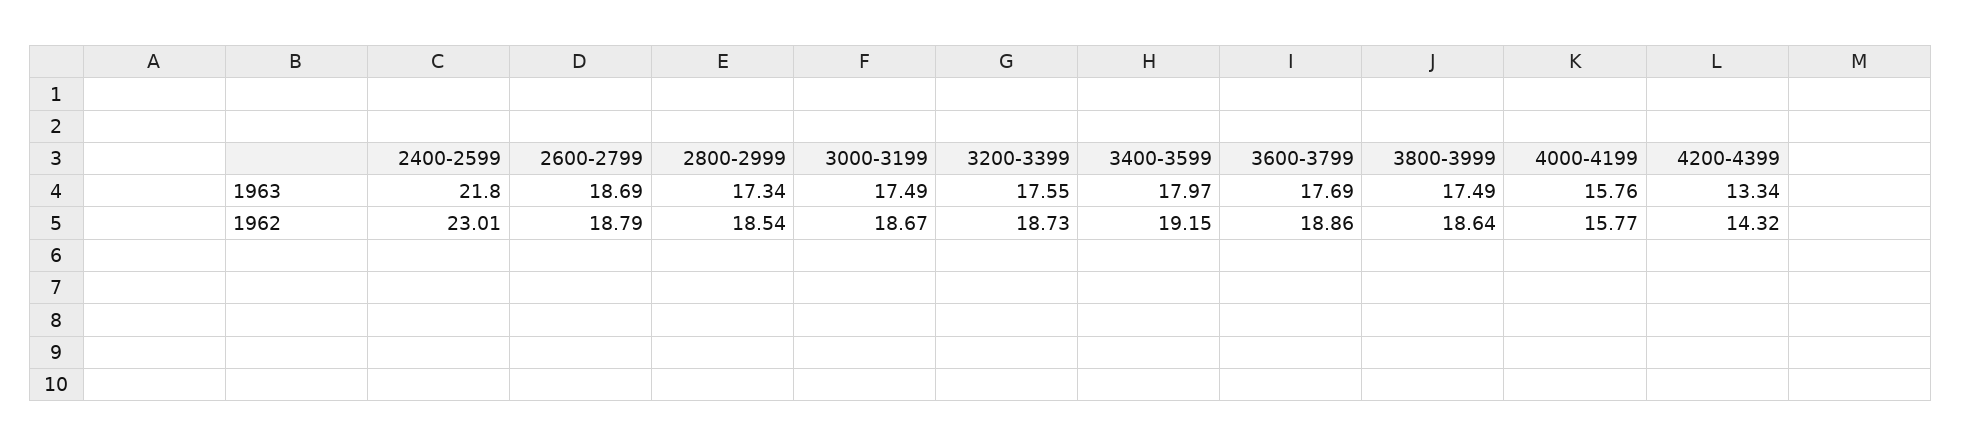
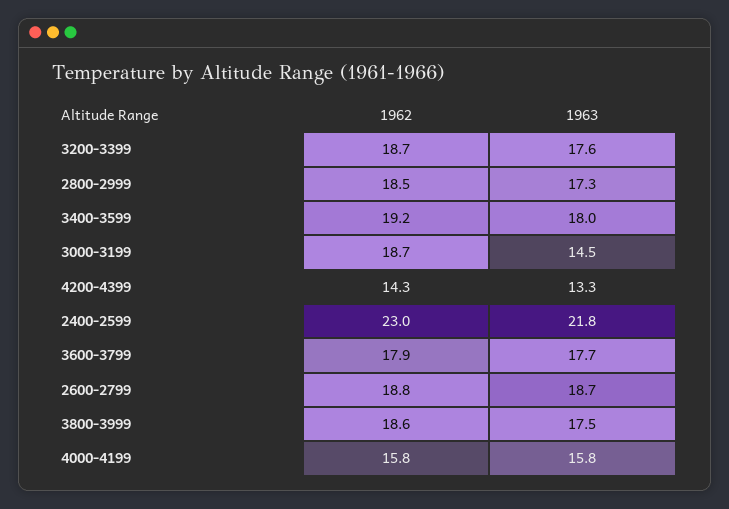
3000-3199, 1963: 17.49 -> 14.5
3600-3799, 1962: 18.86 -> 17.9

